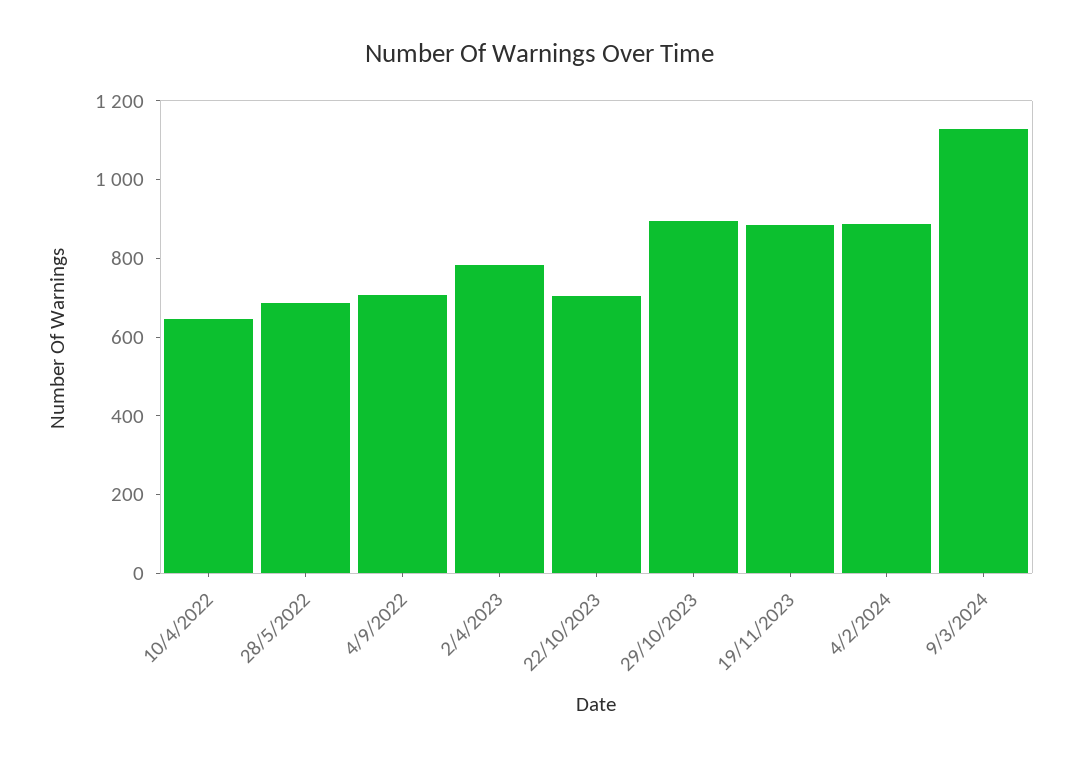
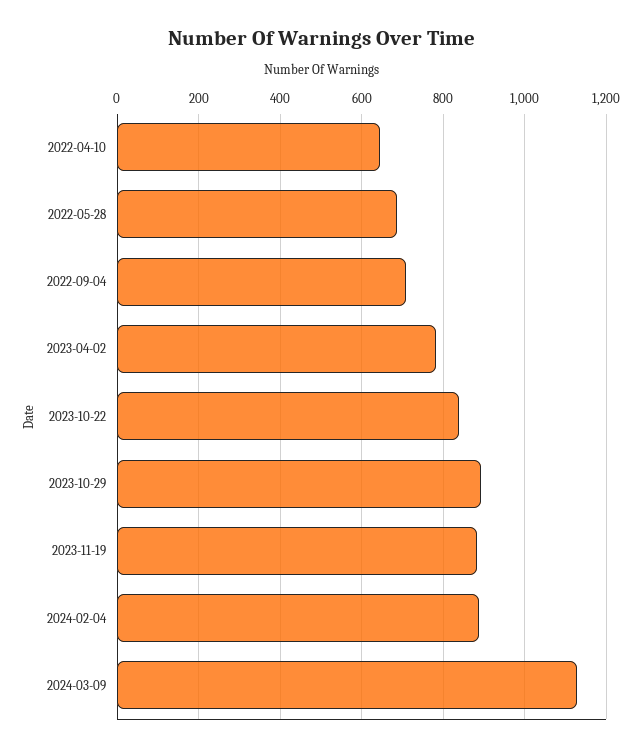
22/10/2023: 700 -> 840

